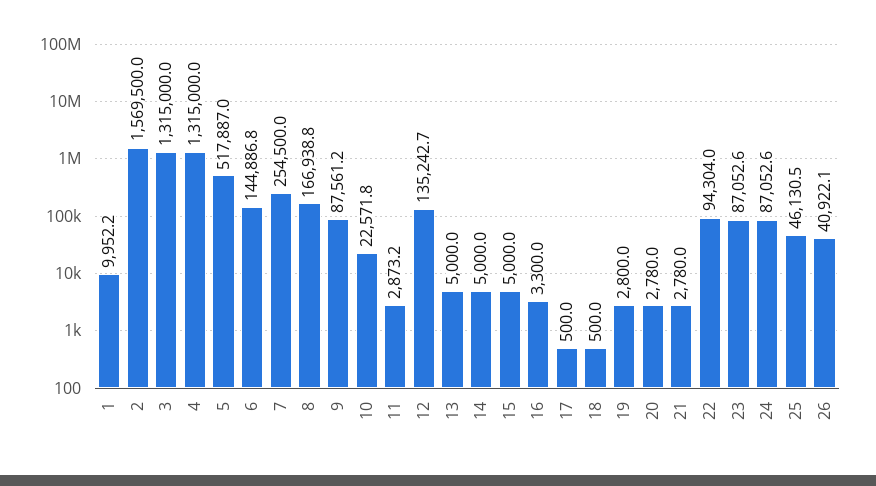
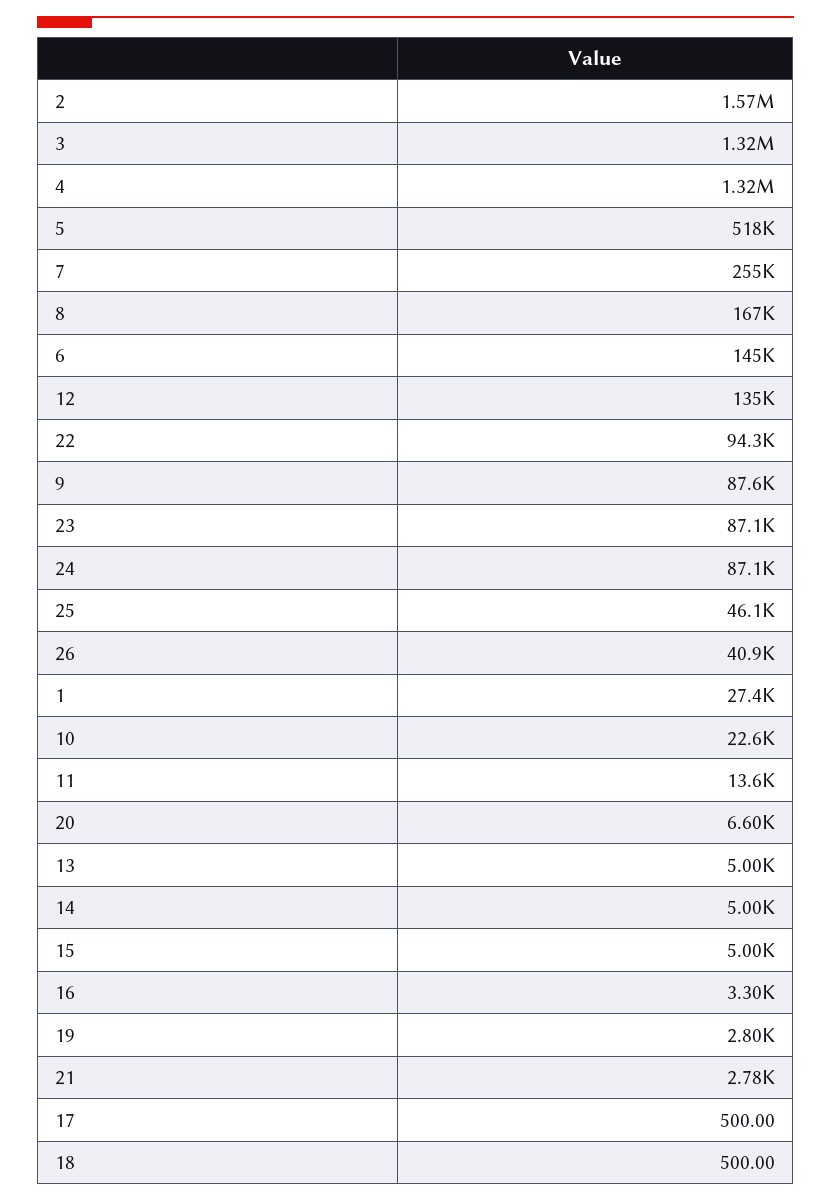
1: 9952.2 -> 27400
11: 2873.2 -> 13600
20: 2780 -> 6600

